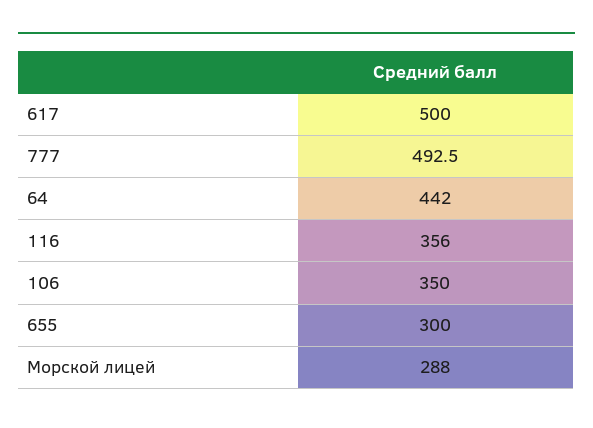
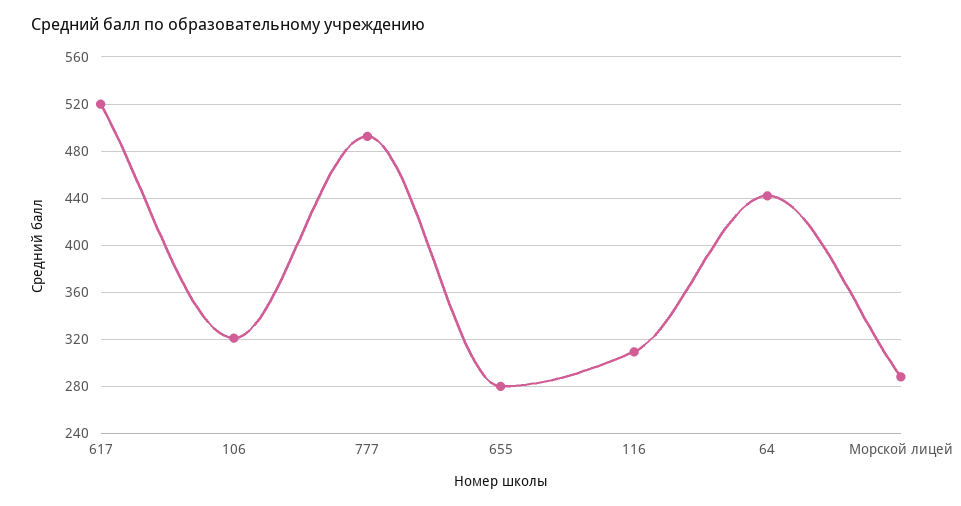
617: 500 -> 520
116: 356 -> 310
106: 350 -> 320
655: 300 -> 280

